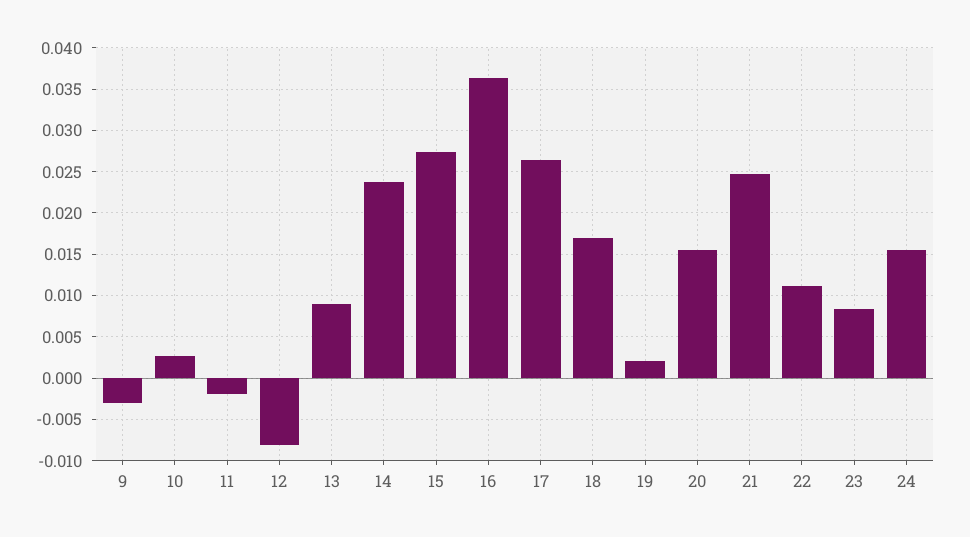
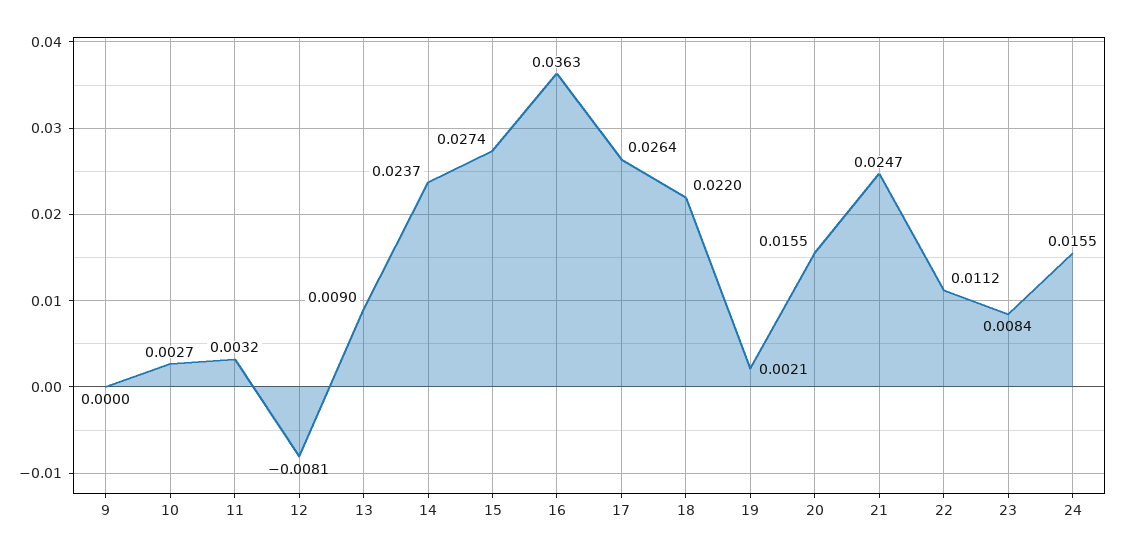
9: -0.003 -> 0
11: -0.002 -> 0.0032
18: 0.017 -> 0.022

